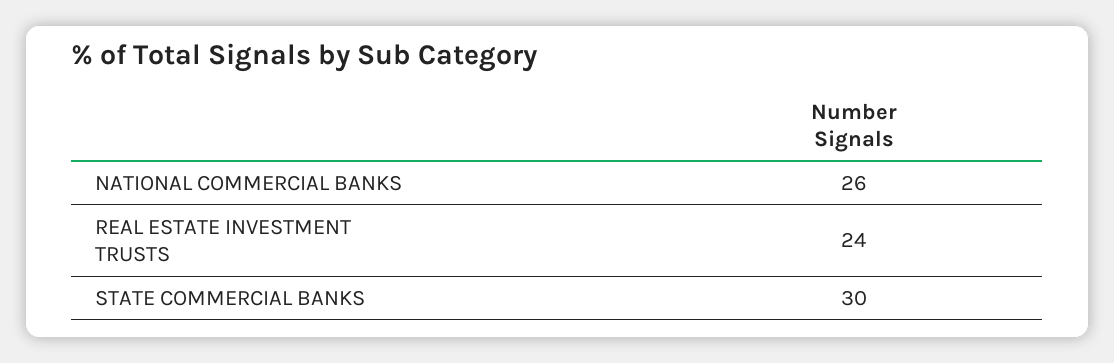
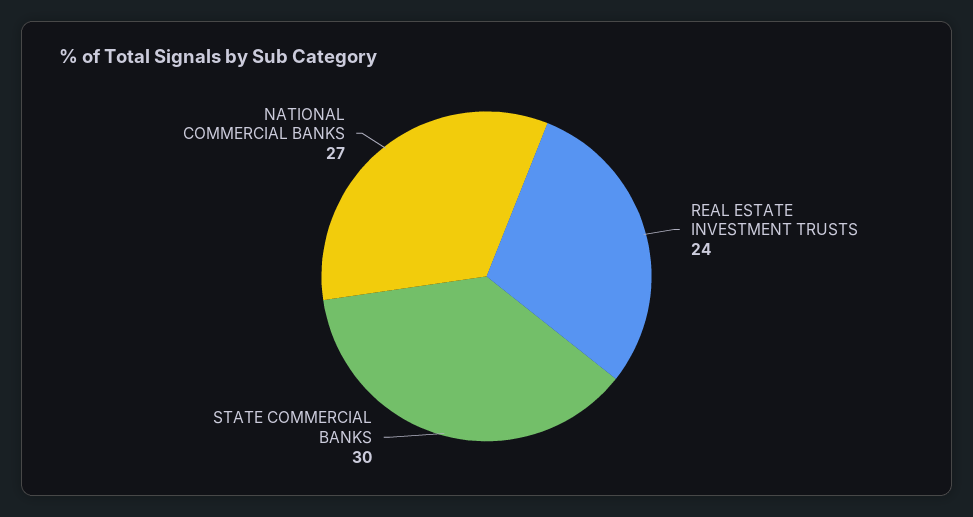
NATIONAL COMMERCIAL BANKS: 26 -> 27

